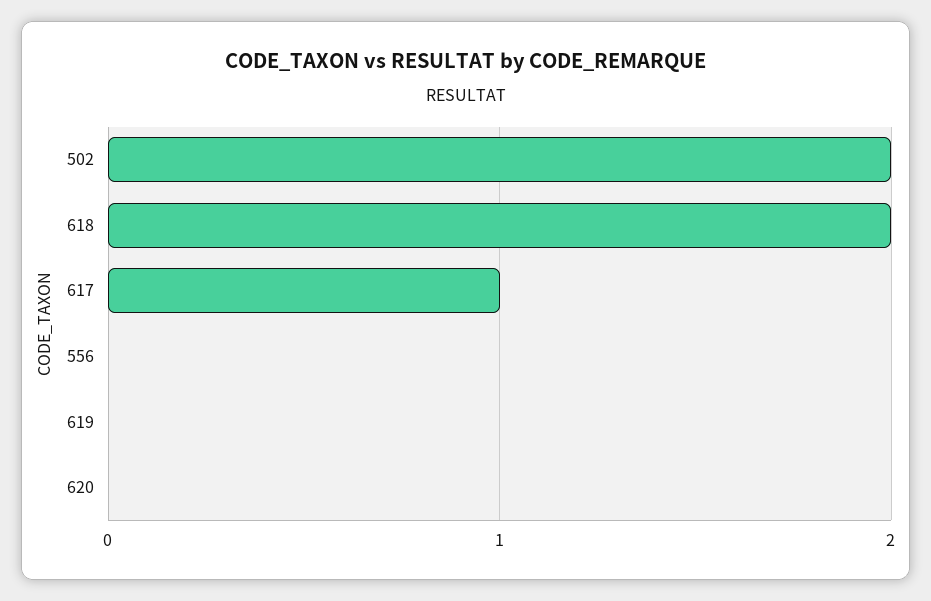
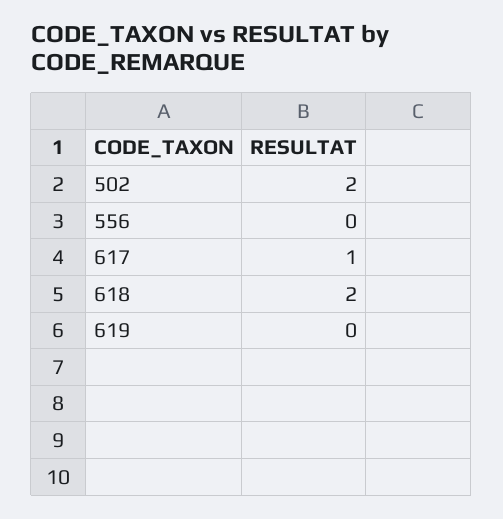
620: 0 -> none

